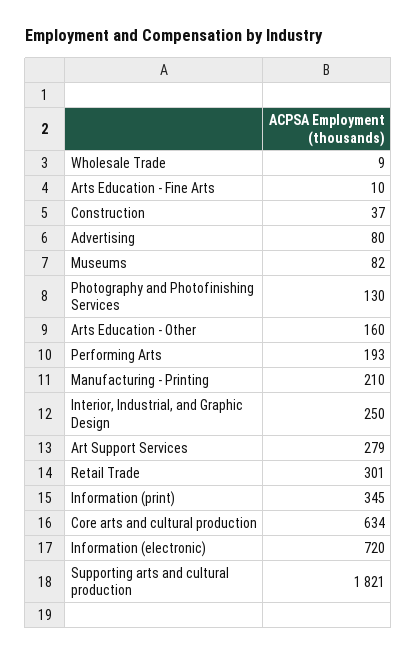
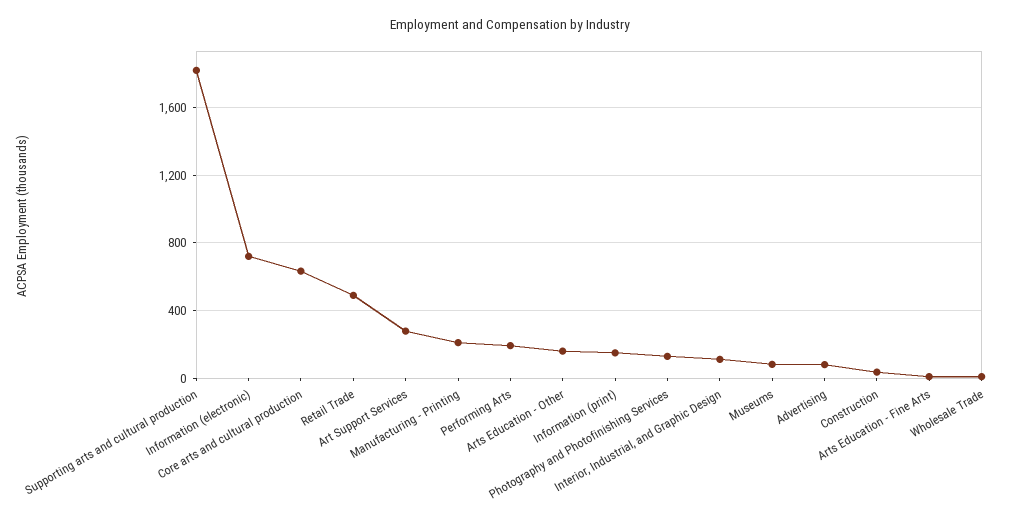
Interior, Industrial, and Graphic Design: 250 -> 100
Retail Trade: 301 -> 500
Information (print): 345 -> 150

